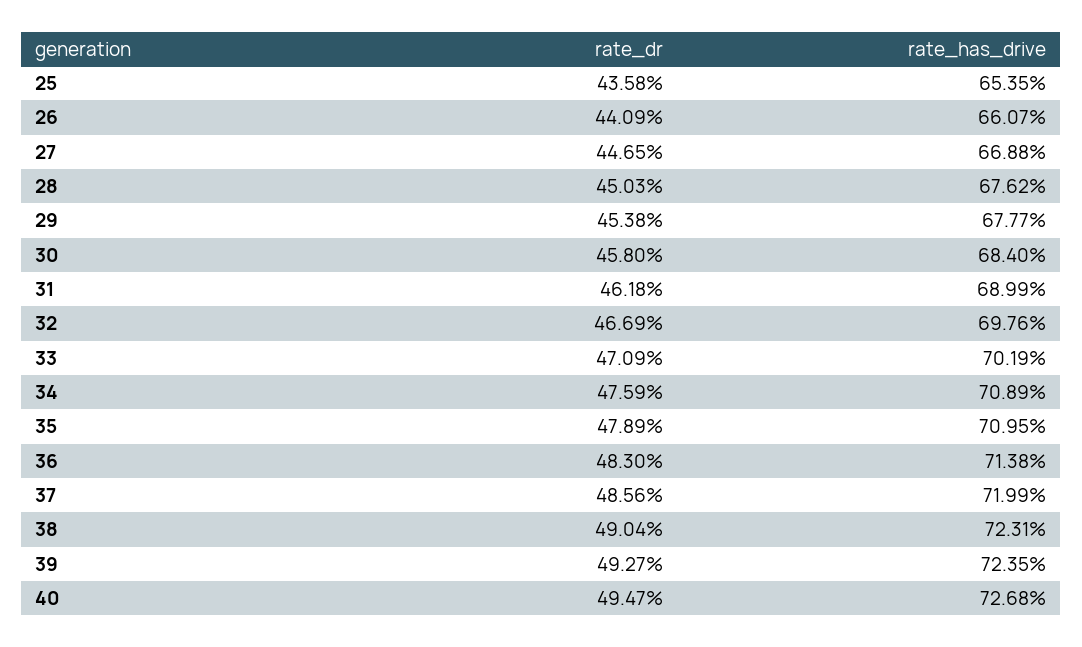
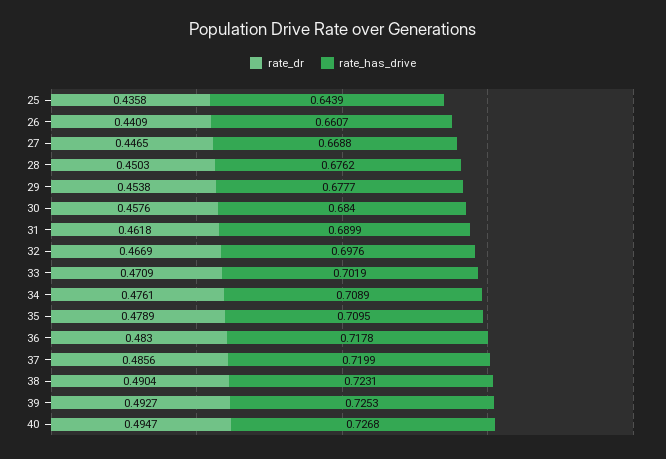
rate_has_drive, 25: 0.6535 -> 0.6439
rate_dr, 30: 0.458 -> 0.4576
rate_dr, 34: 0.4759 -> 0.4761
rate_has_drive, 36: 0.7138 -> 0.7178
rate_has_drive, 39: 0.7235 -> 0.7253

